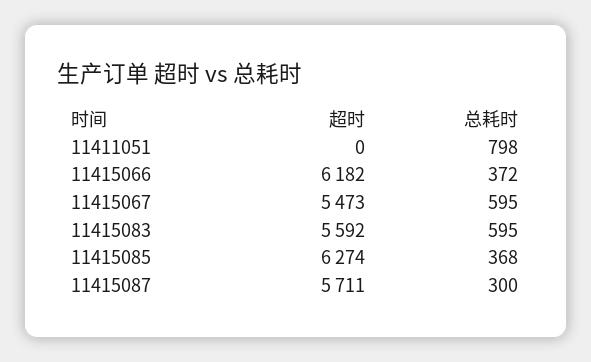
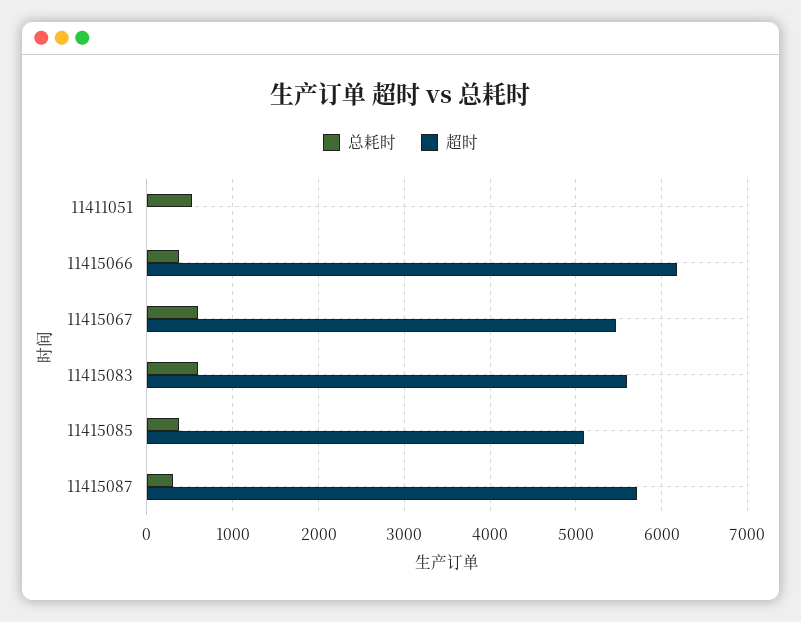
总耗时, 11411051: 798 -> 500
超时, 11415085: 6274 -> 5100

